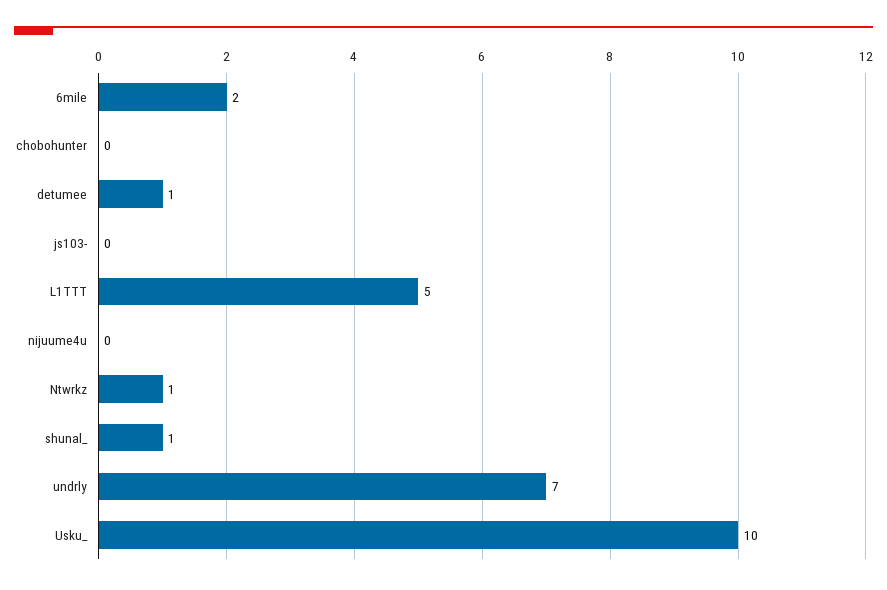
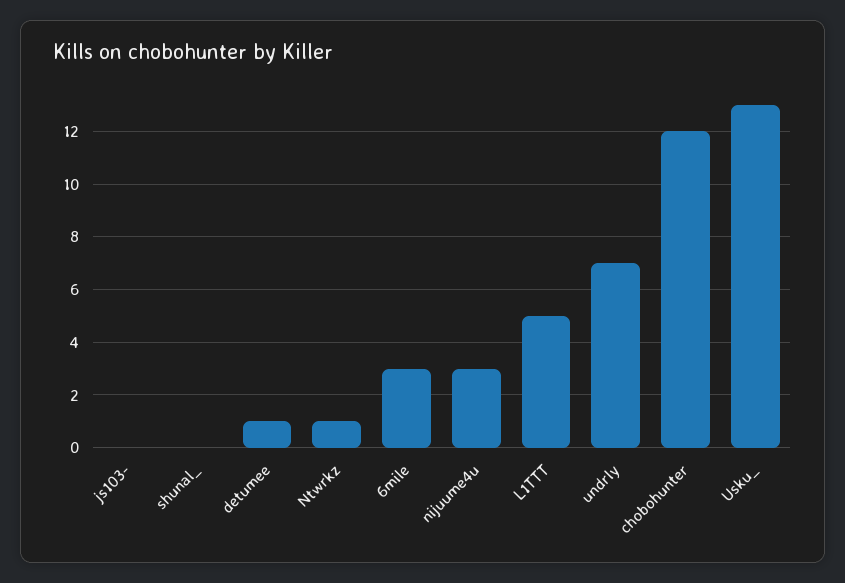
6mile: 2 -> 3
chobohunter: 0 -> 12
nijuume4u: 0 -> 3
shunal_: 1 -> 0
Usku_: 10 -> 13

